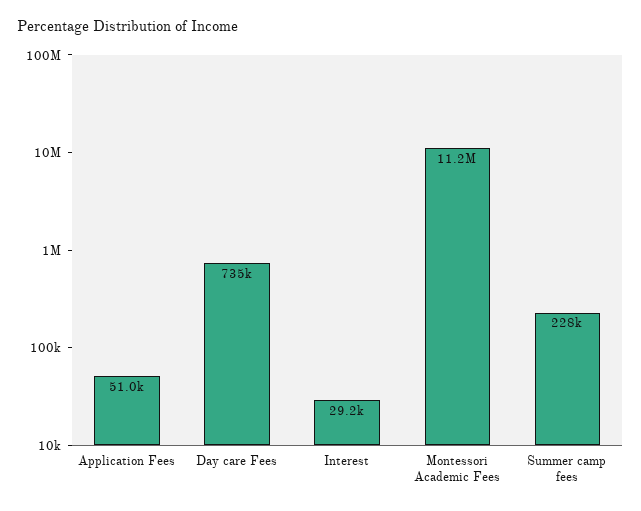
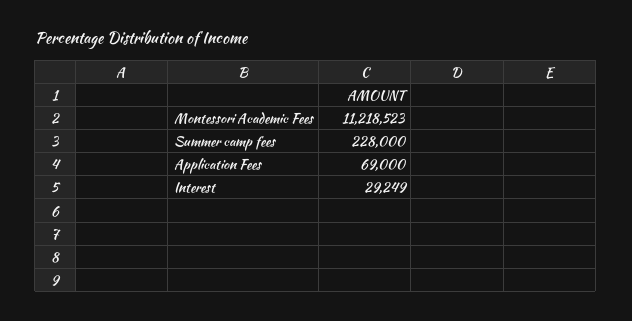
Application Fees: 51000 -> 69000
Day care Fees: 735000 -> none

